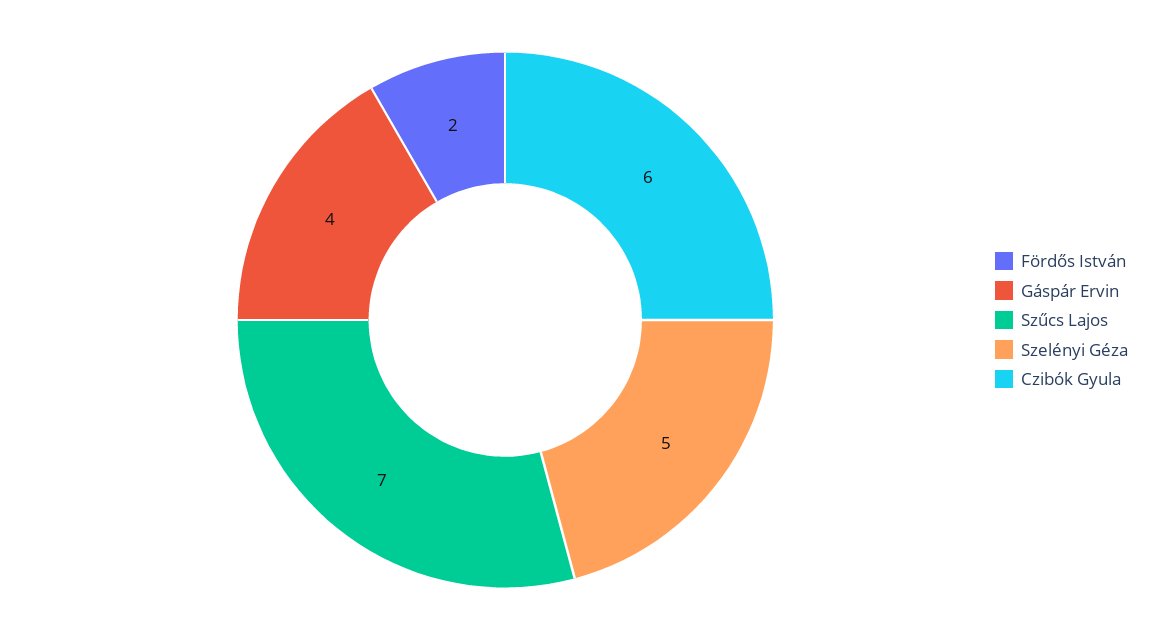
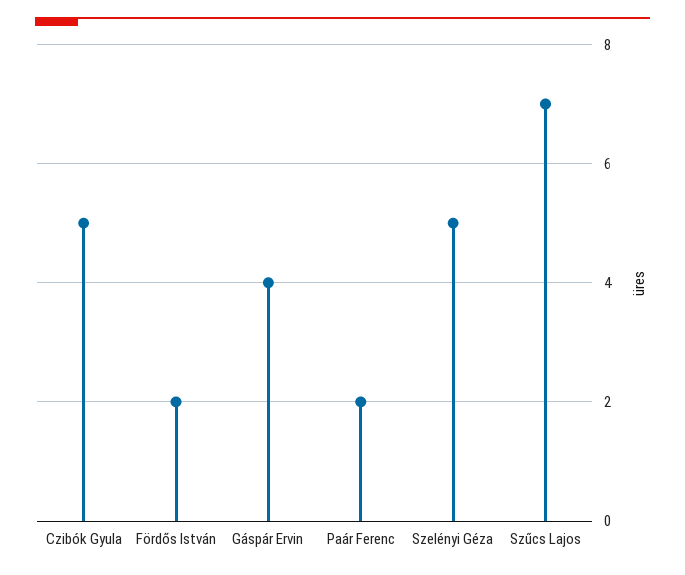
Czibók Gyula: 6 -> 5
Paár Ferenc: none -> 2

